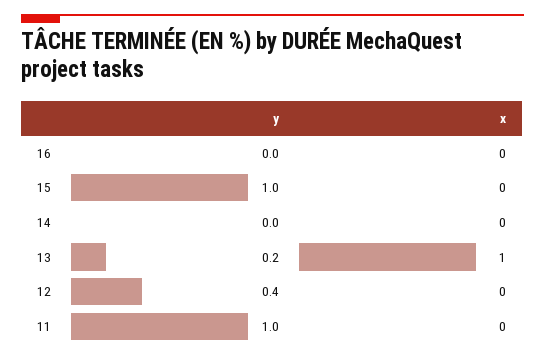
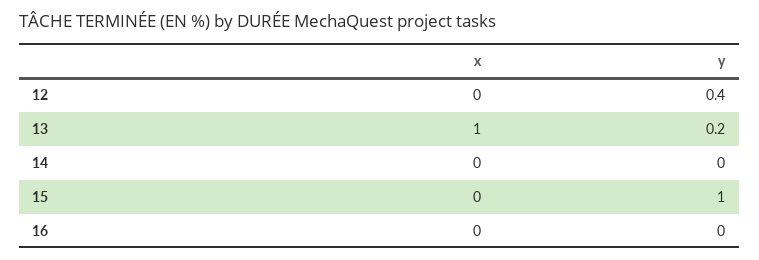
y, 11: 1 -> none
x, 11: 0 -> none

